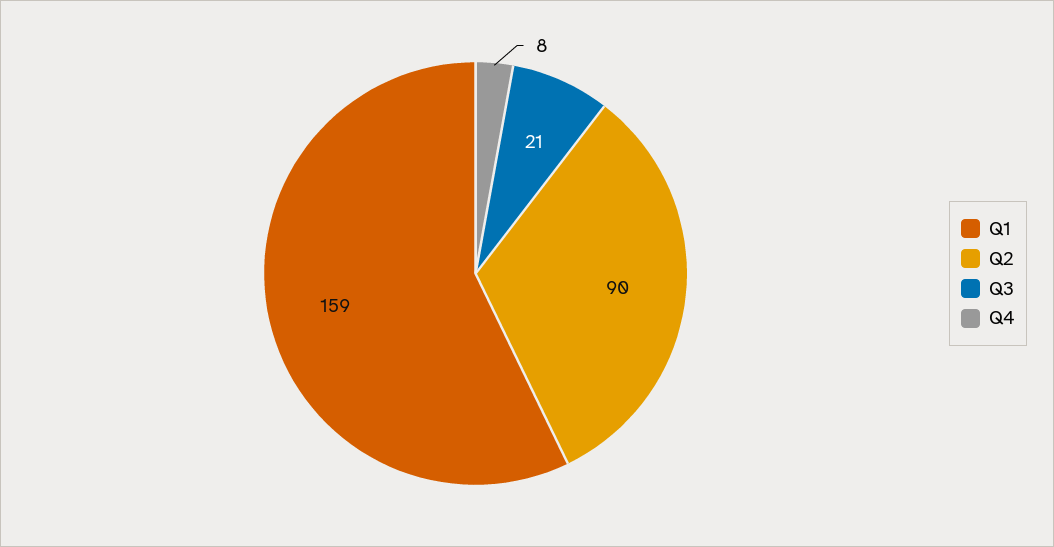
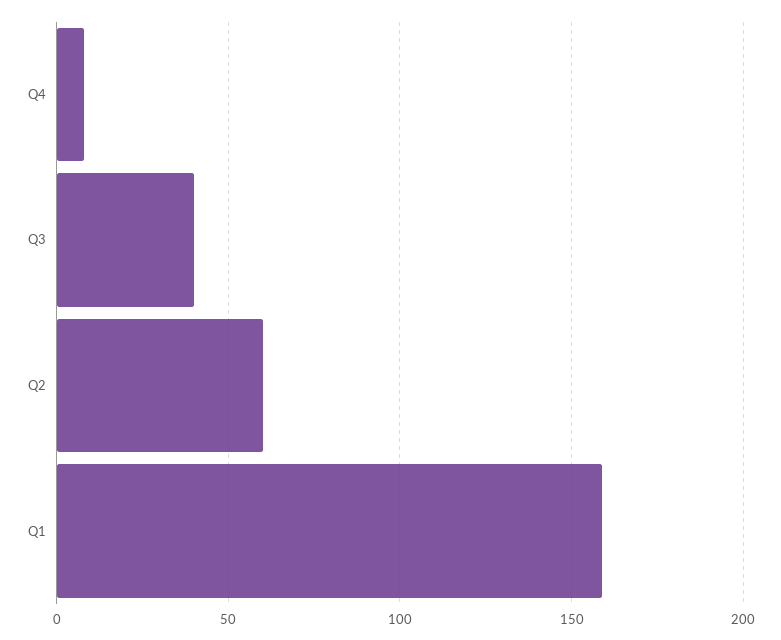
Q2: 90 -> 60
Q3: 21 -> 40

